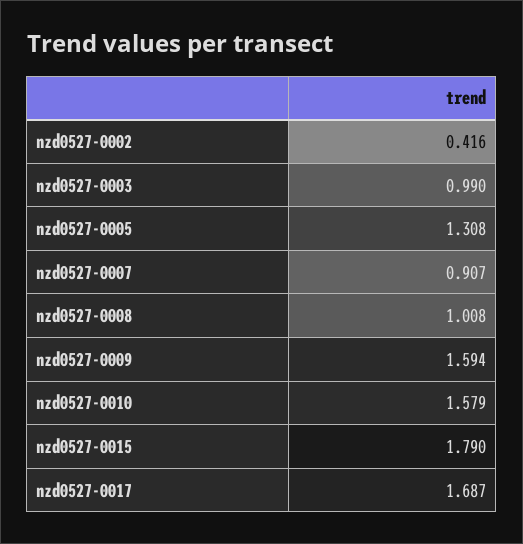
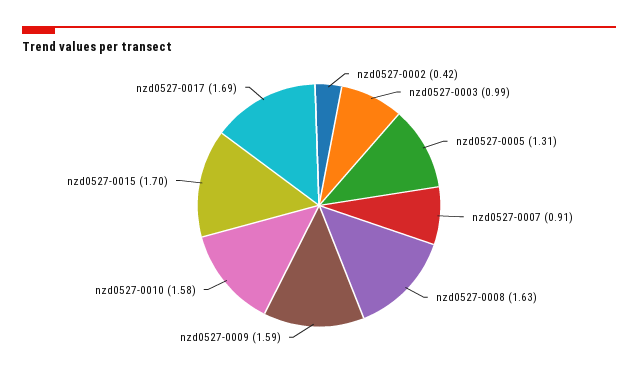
nzd0527-0008: 1.008 -> 1.63
nzd0527-0015: 1.79 -> 1.7

